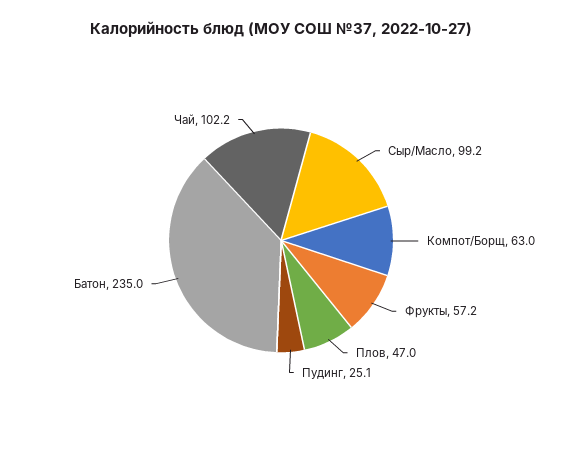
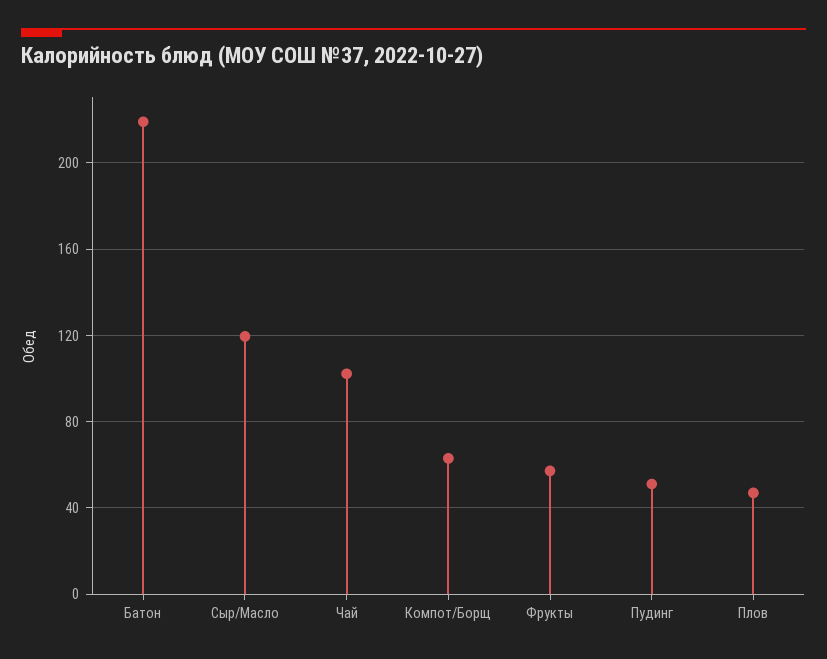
Сыр/Масло: 99.2 -> 120
Пудинг: 25.1 -> 50
Батон: 235 -> 220

